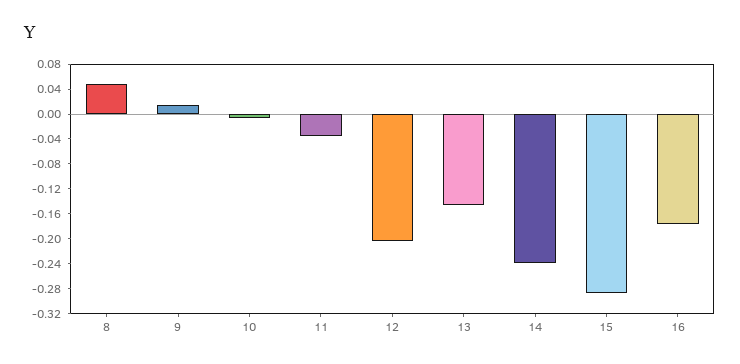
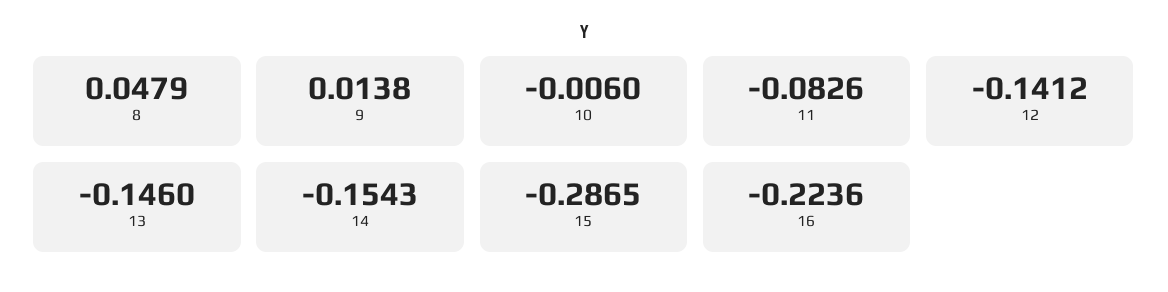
11: -0.04 -> -0.0826
12: -0.2 -> -0.1412
14: -0.24 -> -0.1543
16: -0.18 -> -0.2236

